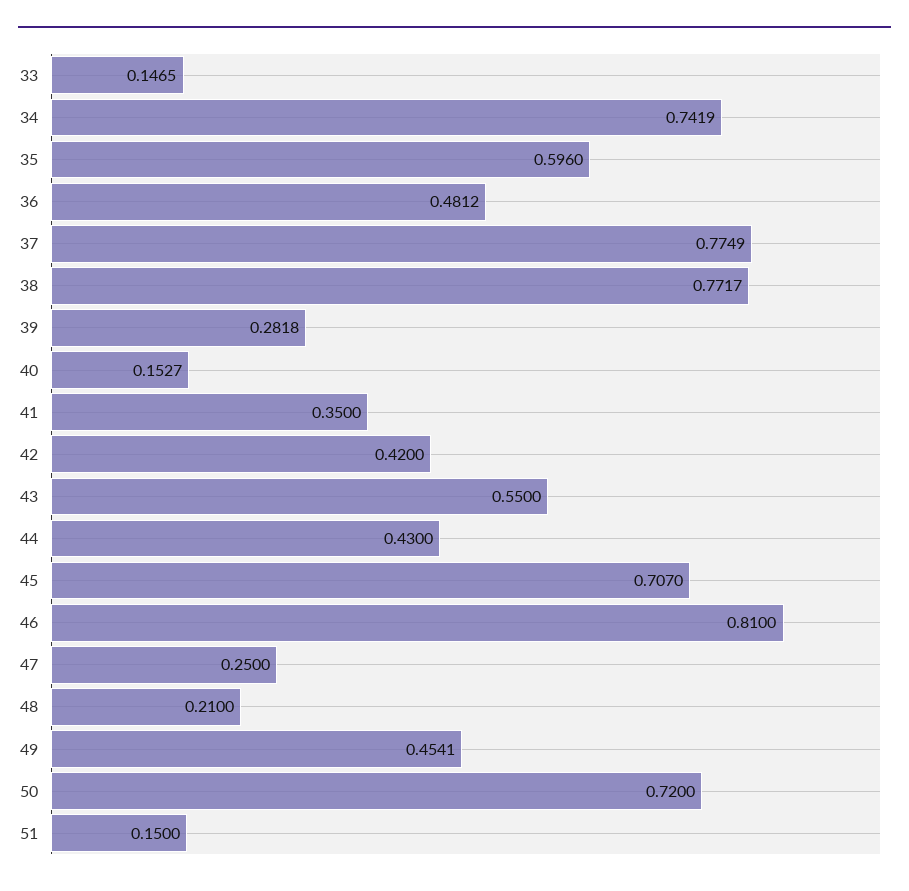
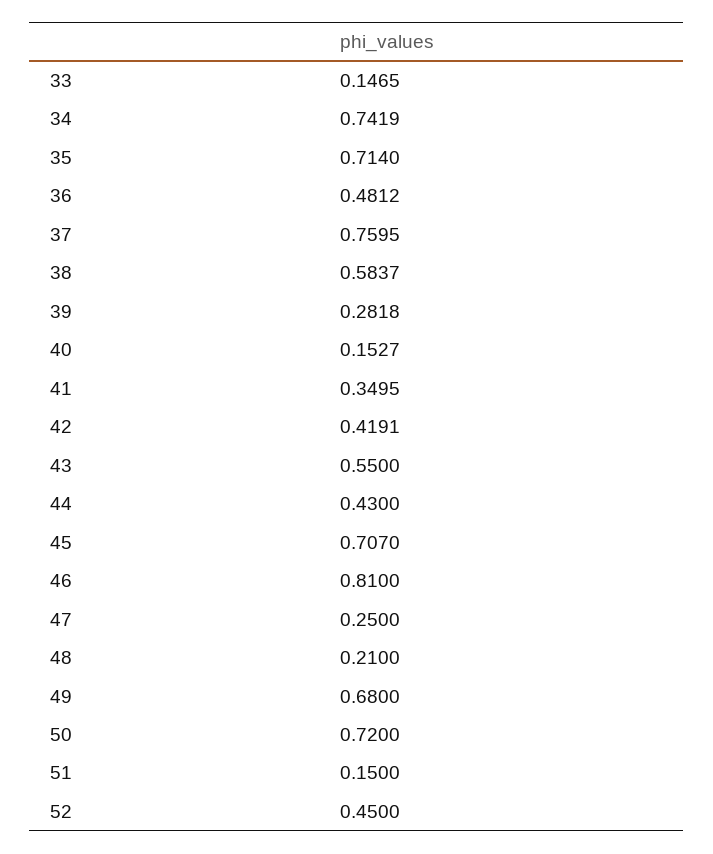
35: 0.596 -> 0.714
37: 0.7749 -> 0.7595
38: 0.7717 -> 0.5837
41: 0.35 -> 0.3495
42: 0.42 -> 0.4191
49: 0.4541 -> 0.68
52: none -> 0.45

